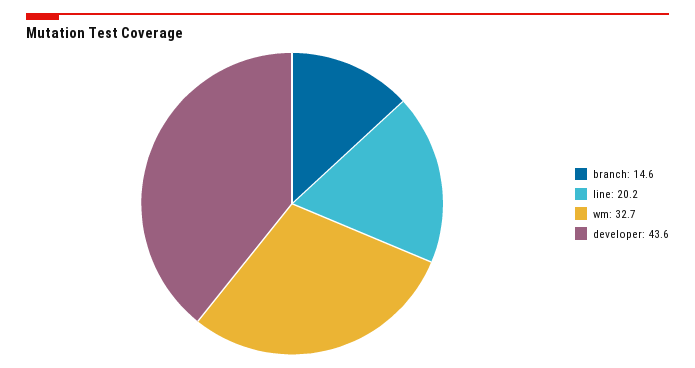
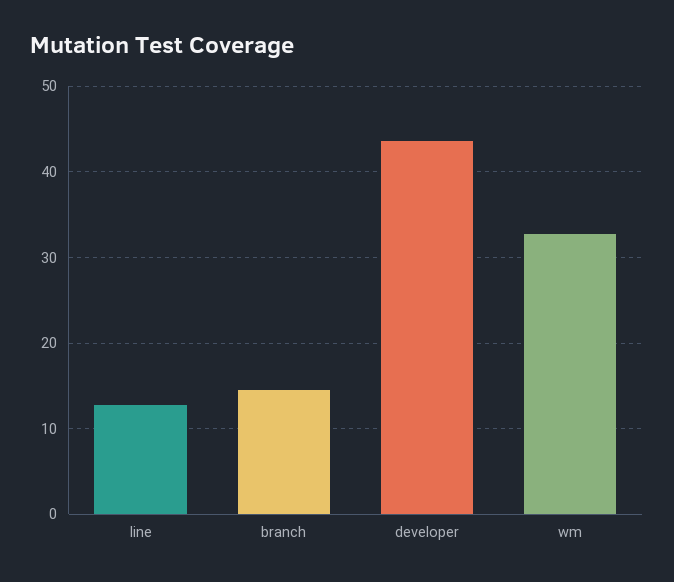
line: 20.2 -> 13

